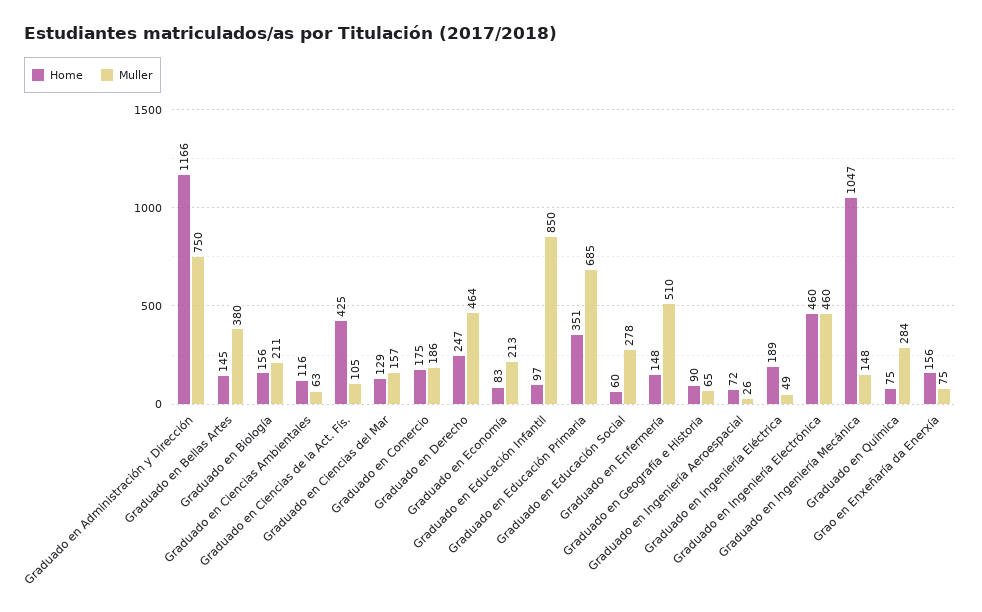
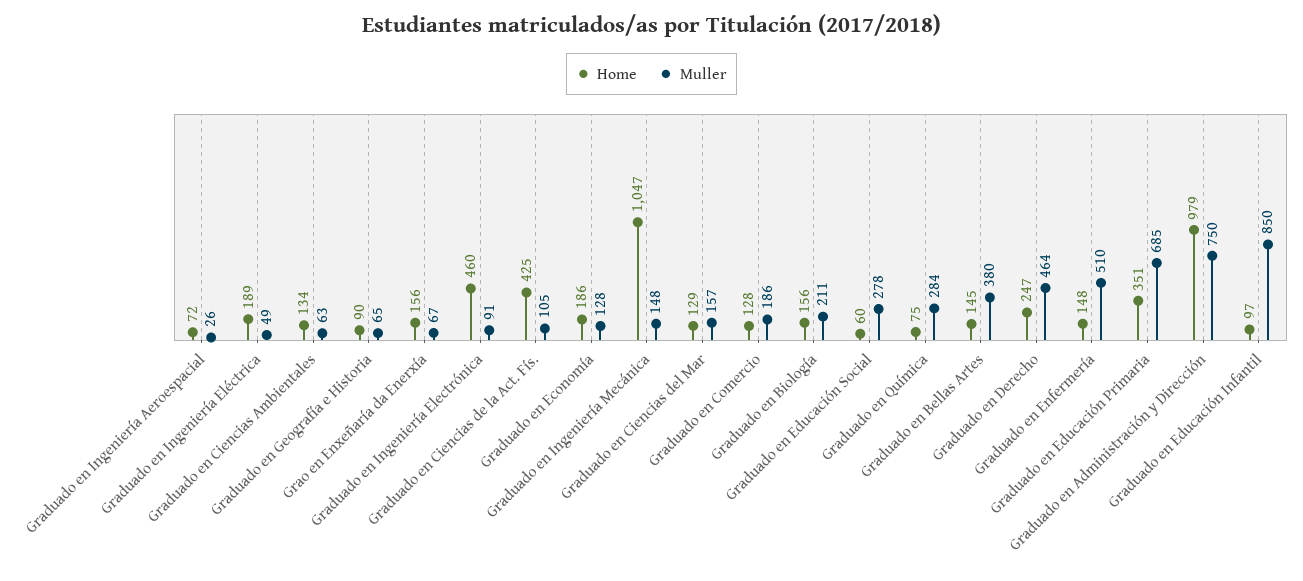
Home, Graduado en Administración y Dirección: 1166 -> 979
Home, Graduado en Ciencias Ambientales: 116 -> 134
Home, Graduado en Comercio: 175 -> 128
Home, Graduado en Economía: 83 -> 186
Muller, Graduado en Economía: 213 -> 128
Muller, Graduado en Ingeniería Electrónica: 460 -> 91
Muller, Grao en Enxeñaría da Enerxía: 75 -> 67

